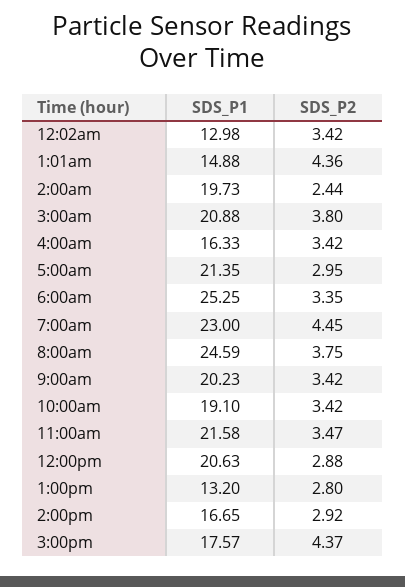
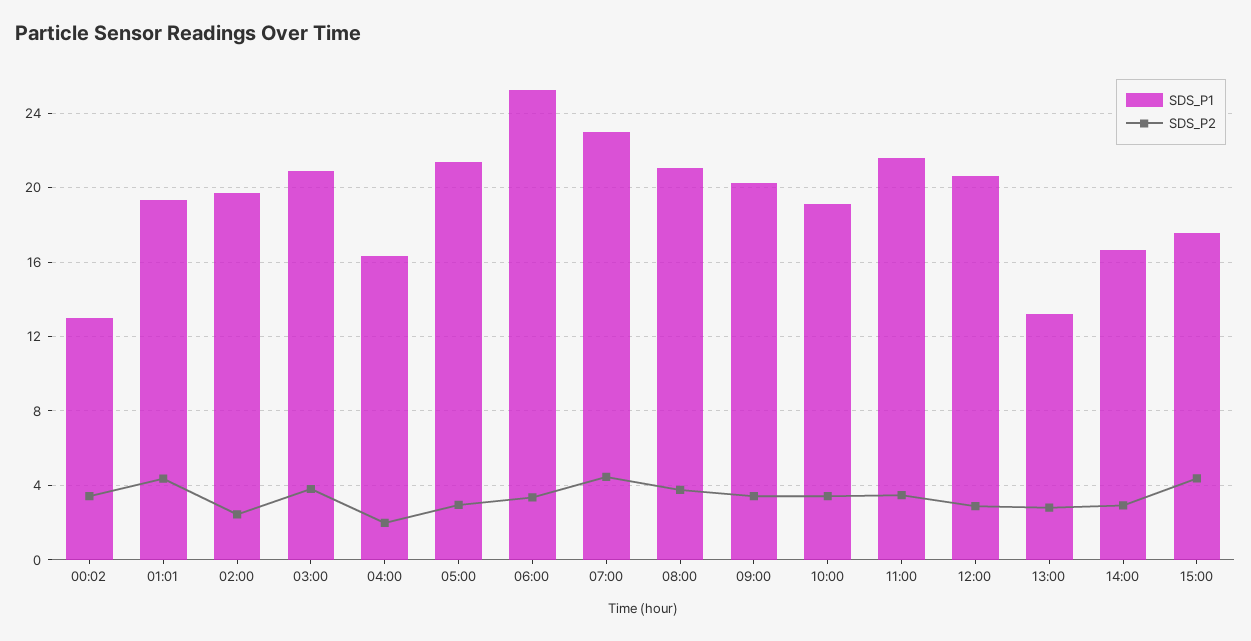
SDS_P1, 1:01am: 14.88 -> 19.5
SDS_P2, 4:00am: 3.42 -> 2
SDS_P1, 8:00am: 24.59 -> 21

